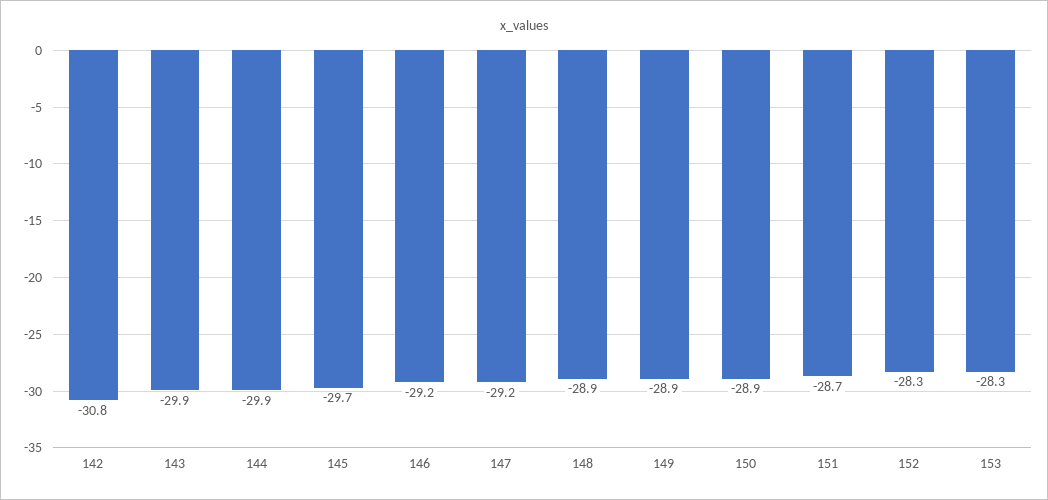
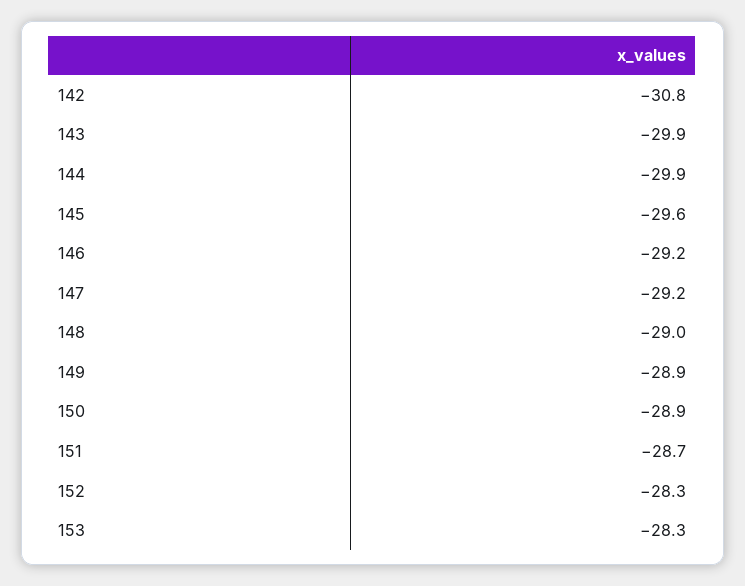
145: -29.7 -> -29.6
148: -28.9 -> -29

